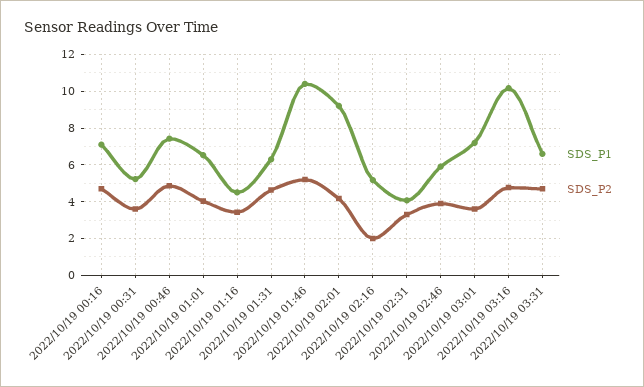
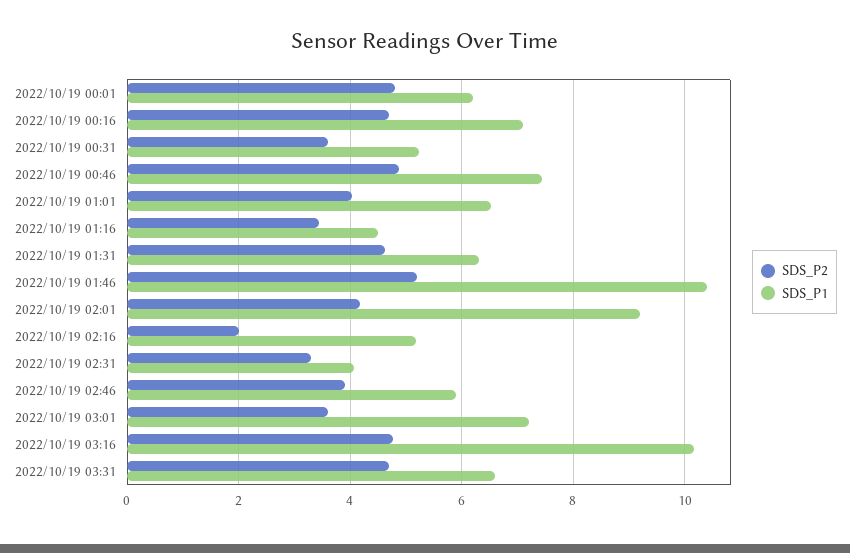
SDS_P2, 2022/10/19 00:01: none -> 4.8
SDS_P1, 2022/10/19 00:01: none -> 6.2

